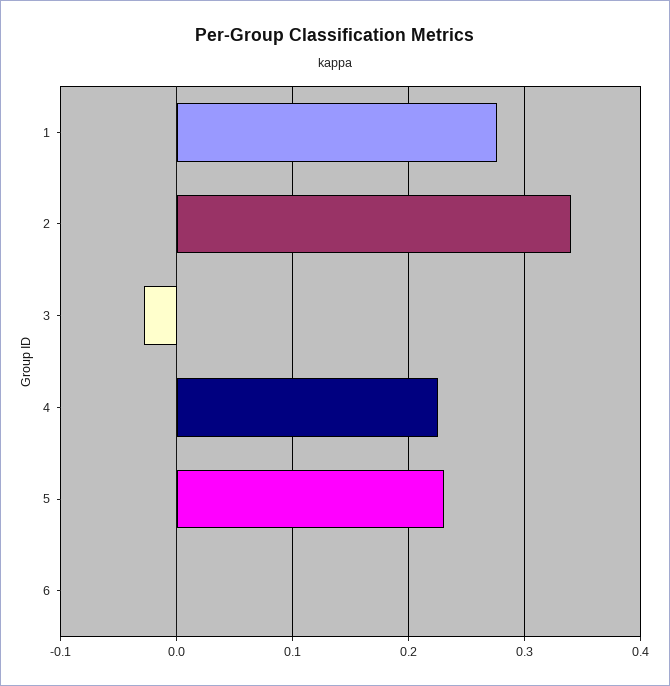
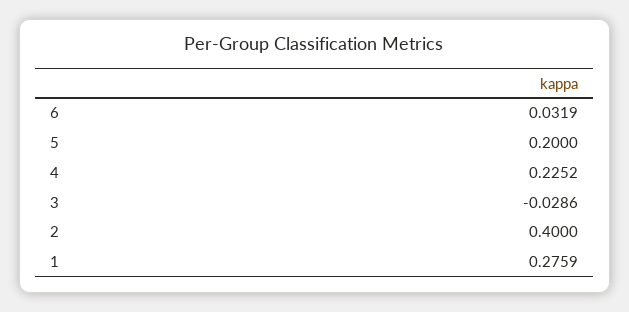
2: 0.34 -> 0.4
5: 0.23 -> 0.2
6: 0 -> 0.0319

